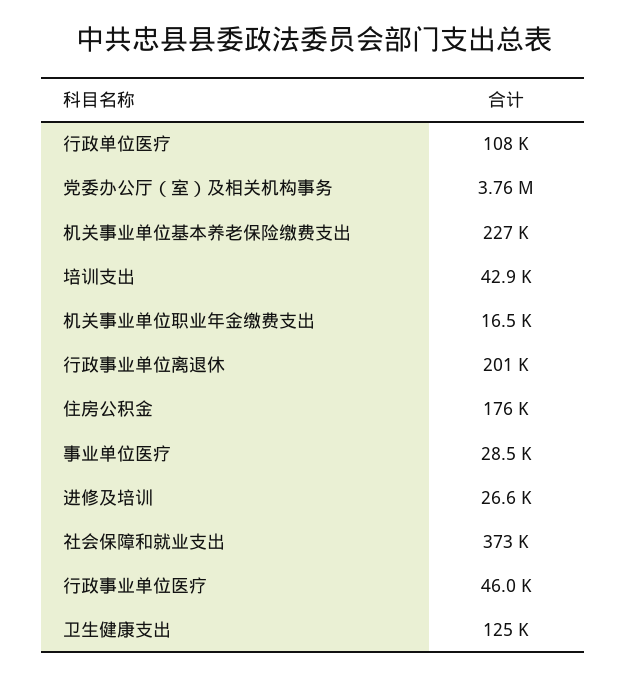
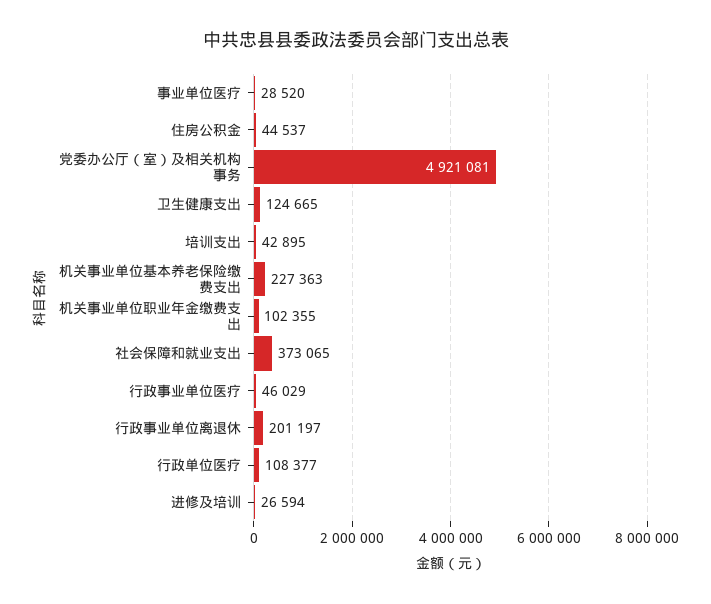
党委办公厅（室）及相关机构事务: 3760000 -> 4921081
机关事业单位职业年金缴费支出: 16500 -> 102355
住房公积金: 176000 -> 44537

